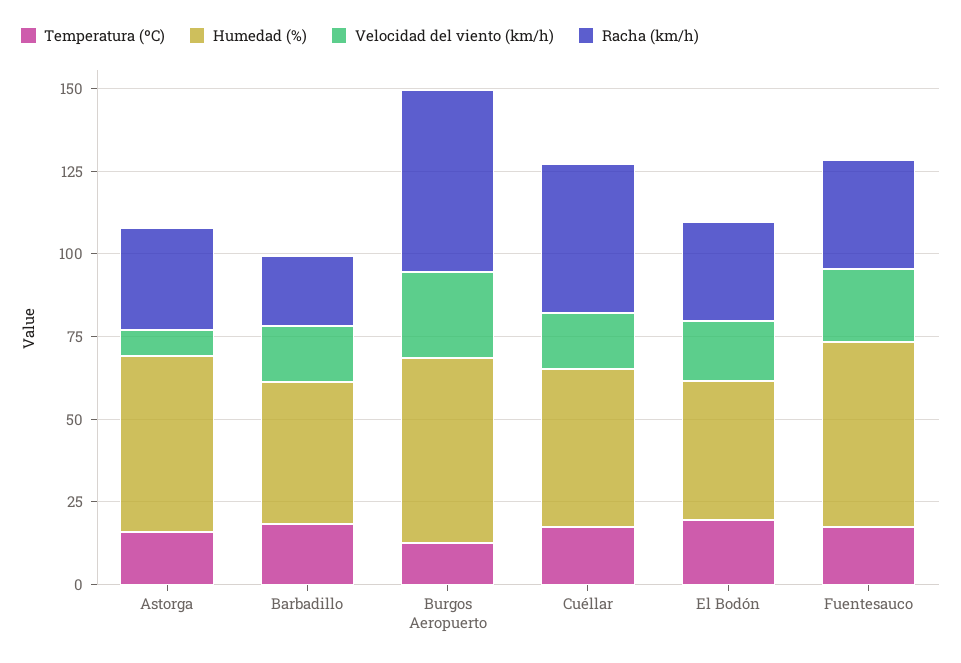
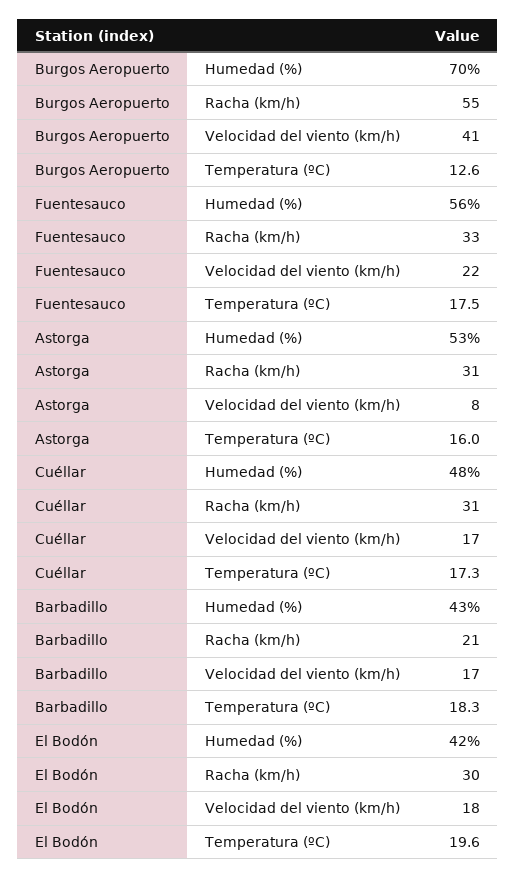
Humedad (%), Burgos Aeropuerto: 55 -> 70
Velocidad del viento (km/h), Burgos Aeropuerto: 25 -> 41
Racha (km/h), Cuéllar: 45 -> 31

